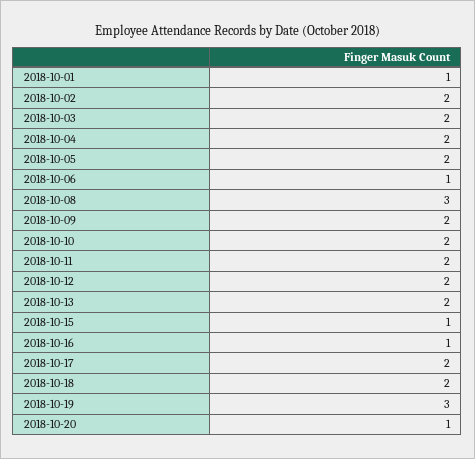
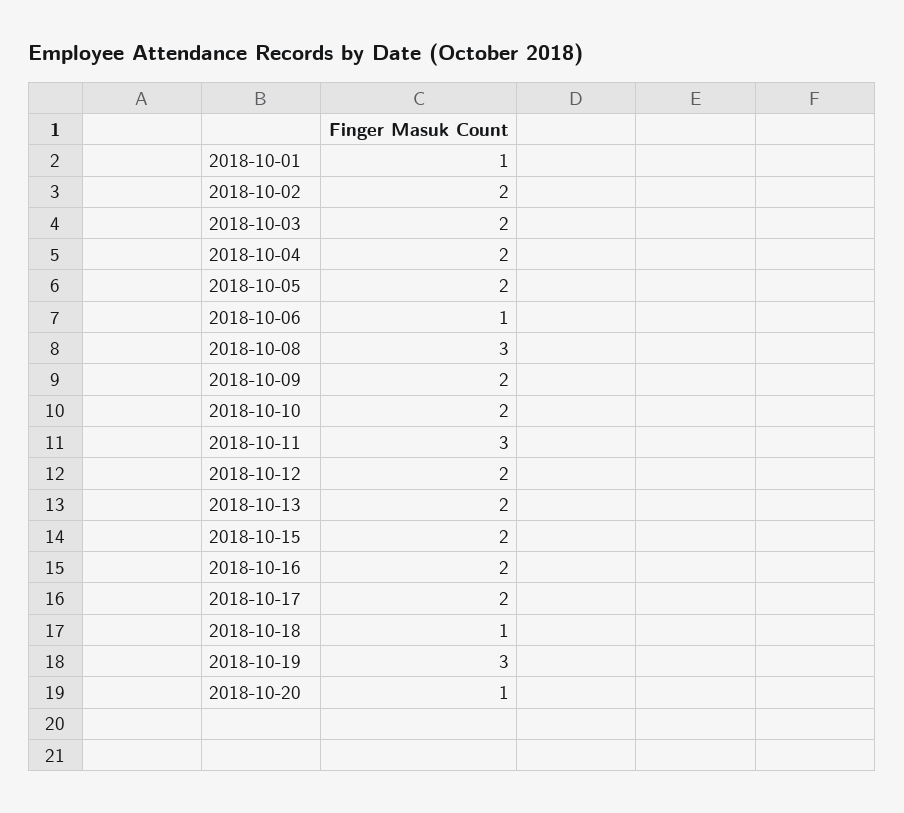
2018-10-11: 2 -> 3
2018-10-15: 1 -> 2
2018-10-16: 1 -> 2
2018-10-18: 2 -> 1

